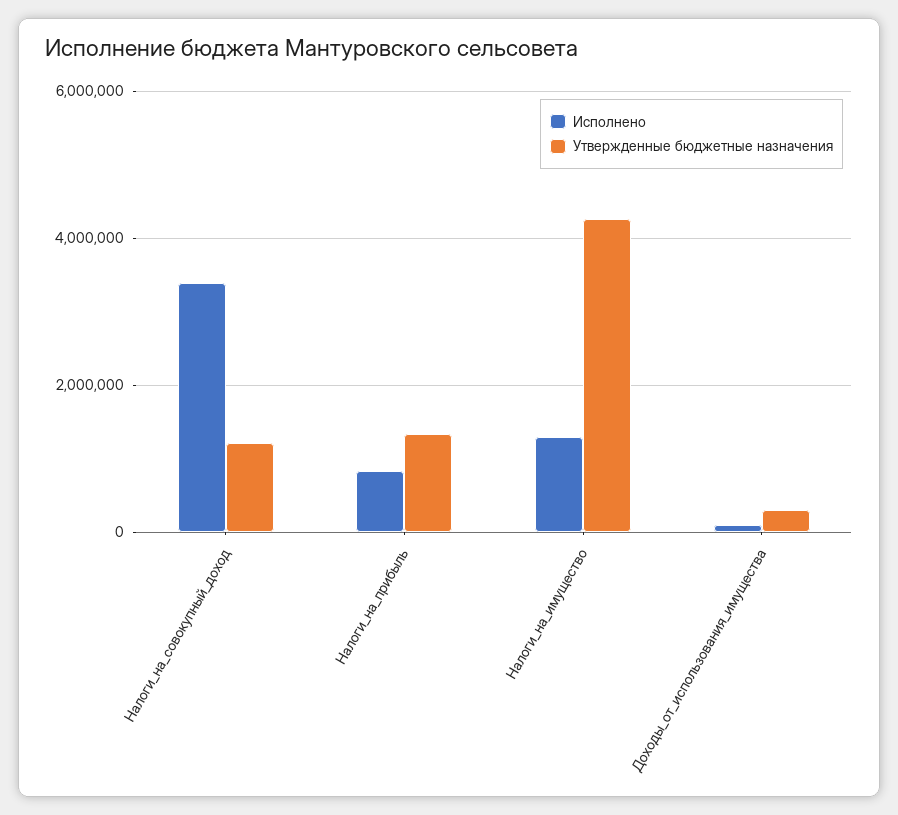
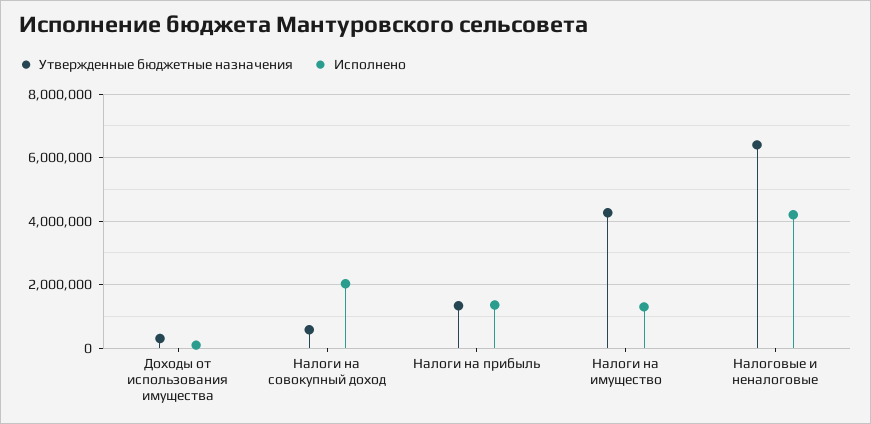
Исполнено, Налоги_на_совокупный_доход: 3400000 -> 2000000
Утвержденные бюджетные назначения, Налоги_на_совокупный_доход: 1200000 -> 600000
Исполнено, Налоги_на_прибыль: 800000 -> 1400000
Утвержденные бюджетные назначения, Налоговые и неналоговые: none -> 6400000
Исполнено, Налоговые и неналоговые: none -> 4200000

